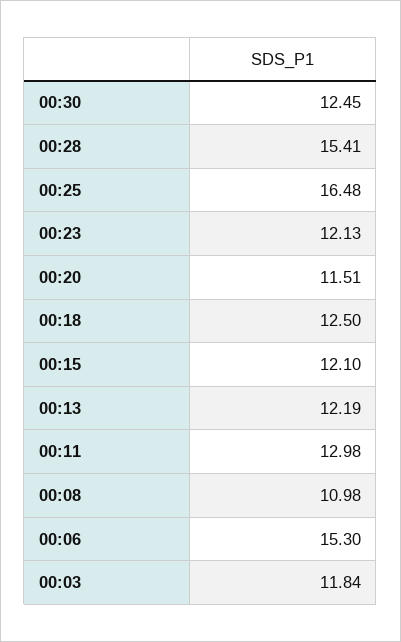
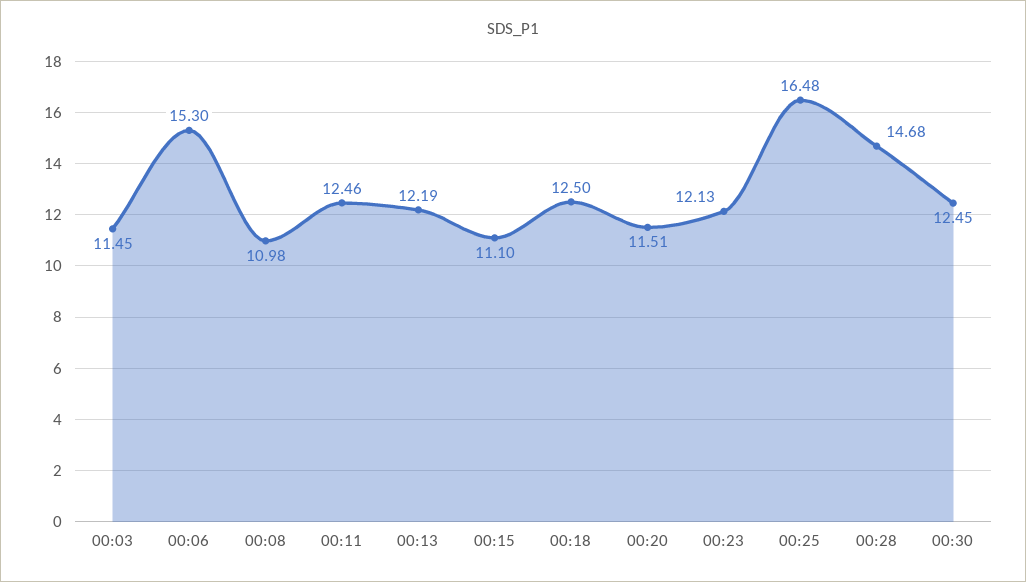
00:28: 15.41 -> 14.68
00:15: 12.1 -> 11.1
00:11: 12.98 -> 12.46
00:03: 11.84 -> 11.45

